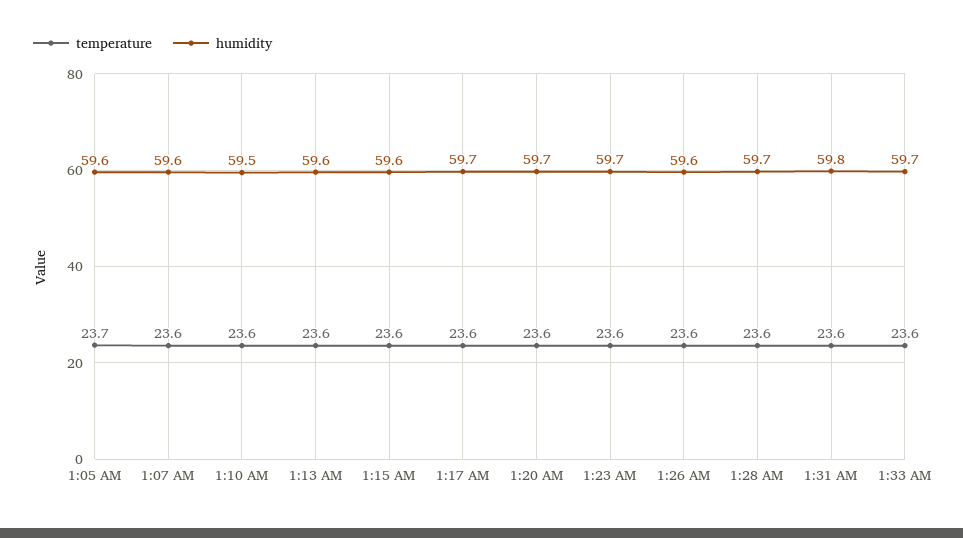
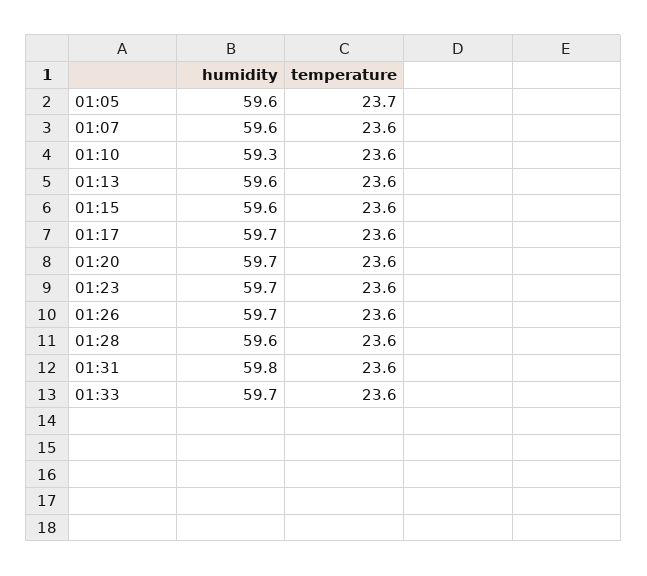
humidity, 1:10 AM: 59.5 -> 59.3
humidity, 1:26 AM: 59.6 -> 59.7
humidity, 1:28 AM: 59.7 -> 59.6

